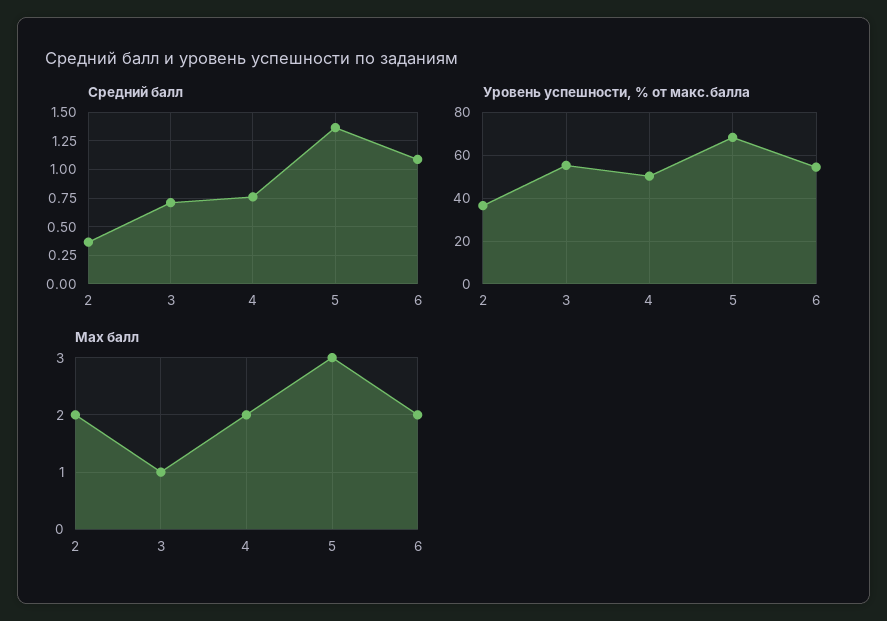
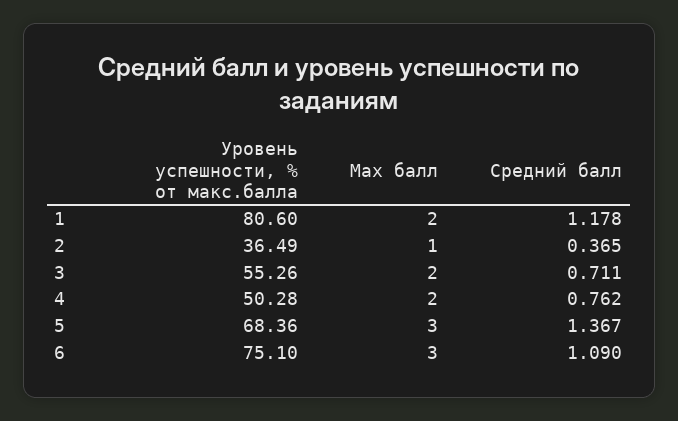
Уровень успешности, % от макс.балла, 6: 55 -> 75.1
Max балл, 2: 2 -> 1
Max балл, 3: 1 -> 2
Max балл, 6: 2 -> 3
Уровень успешности, % от макс.балла, 1: none -> 80.6
Max балл, 1: none -> 2
Средний балл, 1: none -> 1.178

